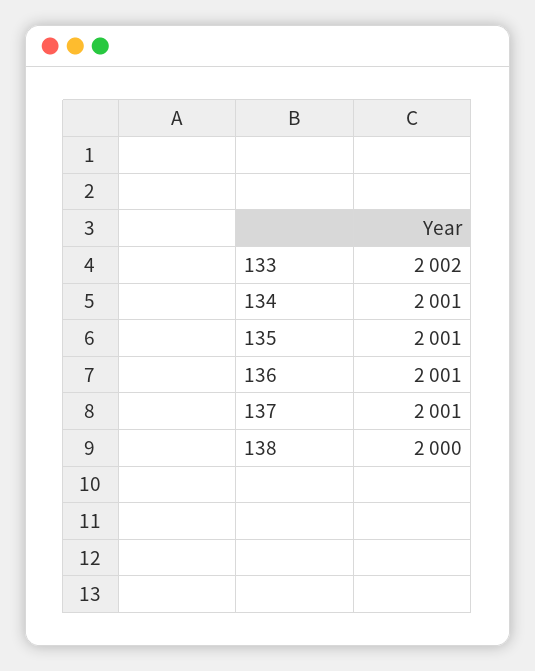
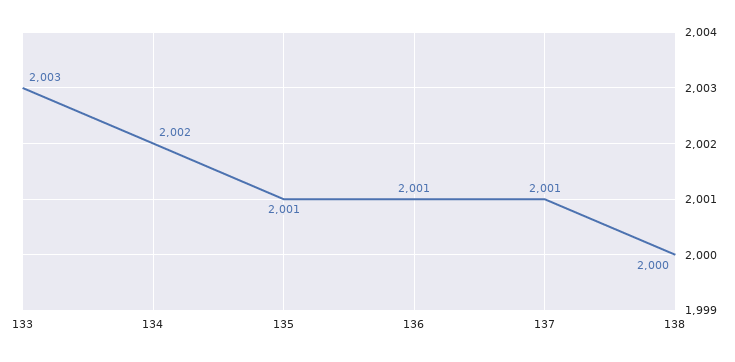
133: 2002 -> 2003
134: 2001 -> 2002

